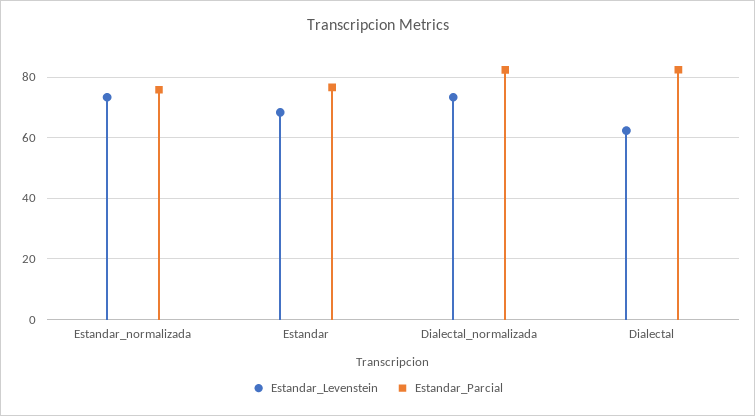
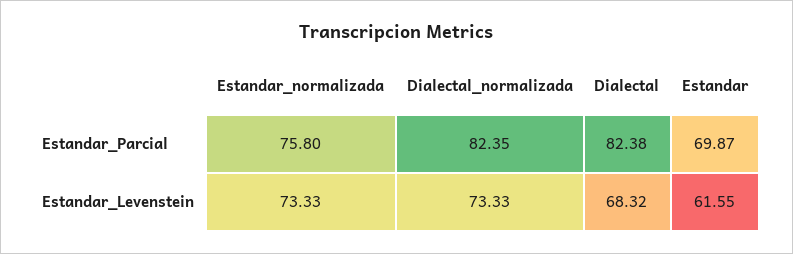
Estandar_Levenstein, Estandar: 68 -> 61.55
Estandar_Parcial, Estandar: 76 -> 69.87
Estandar_Levenstein, Dialectal: 62 -> 68.32

